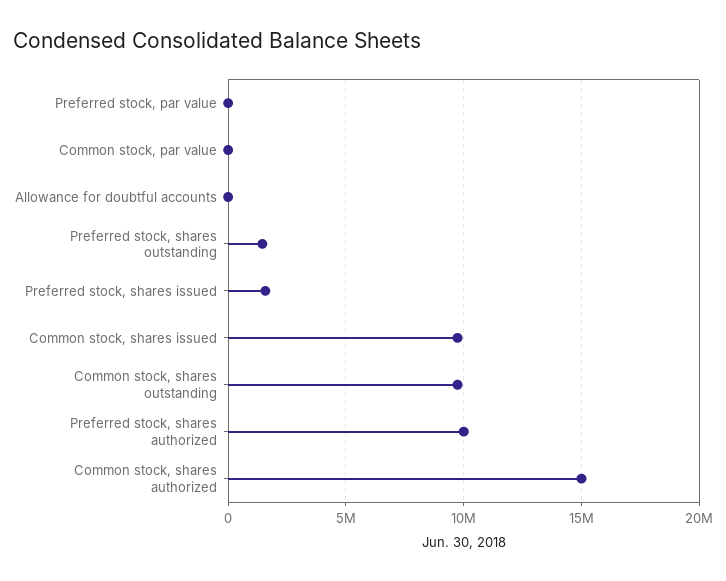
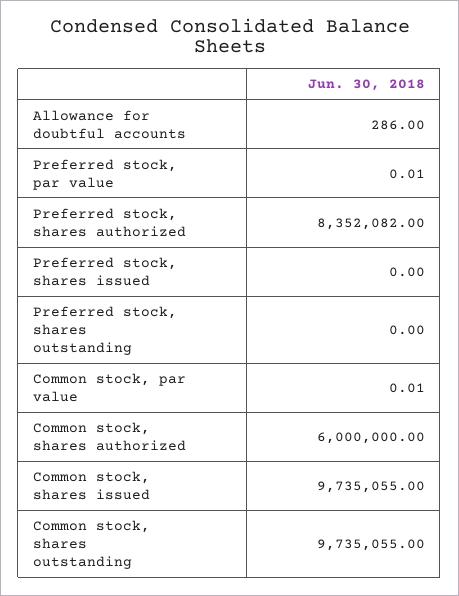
Preferred stock, shares outstanding: 1500000 -> 0
Preferred stock, shares issued: 1500000 -> 0
Preferred stock, shares authorized: 10000000 -> 8352082
Common stock, shares authorized: 15000000 -> 6000000

